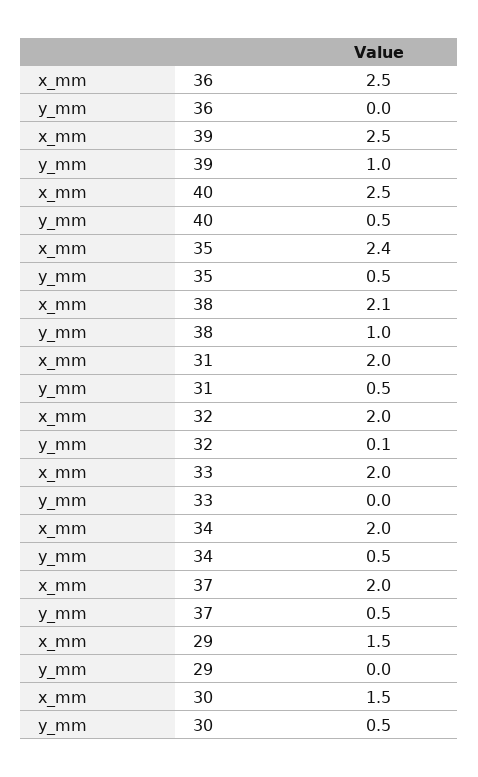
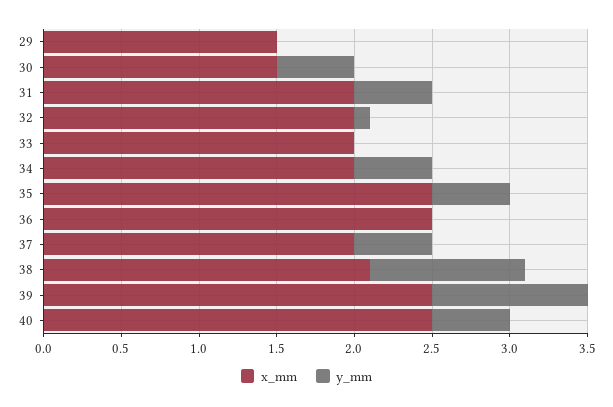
x_mm, 35: 2.4 -> 2.5

